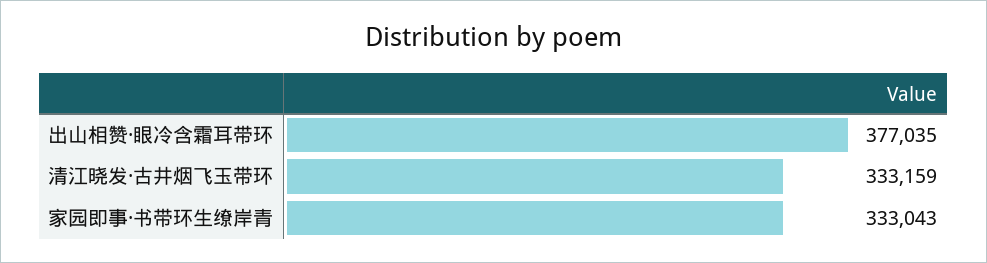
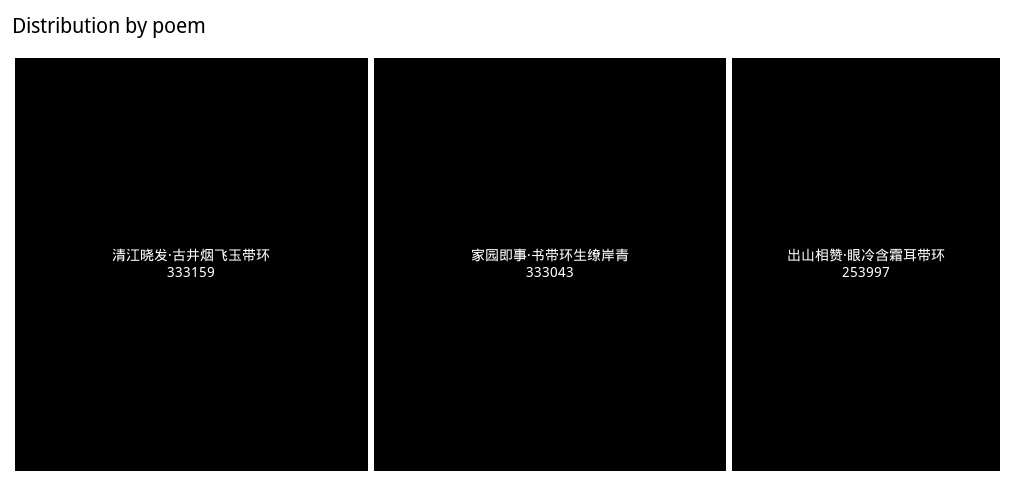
出山相赞·眼冷含霜耳带环: 377035 -> 253997

